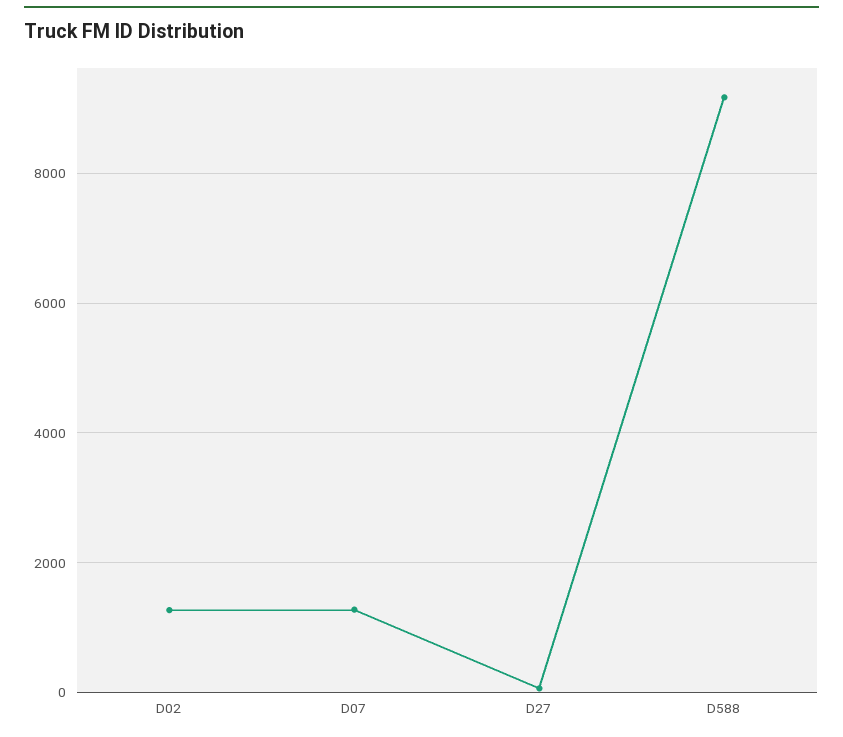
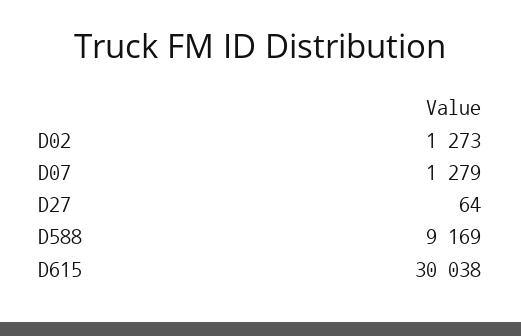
D615: none -> 30038

